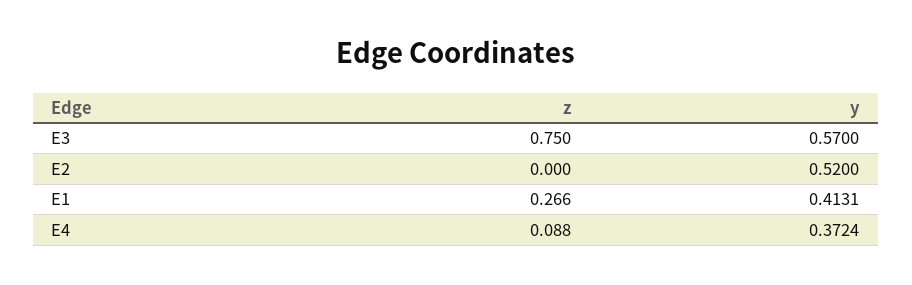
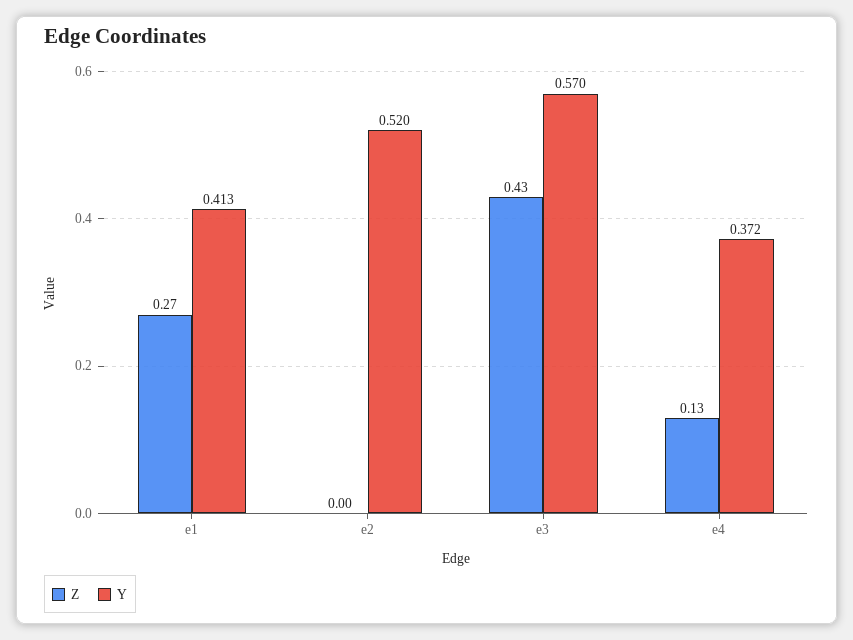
z, E3: 0.75 -> 0.43
z, E4: 0.088 -> 0.13

